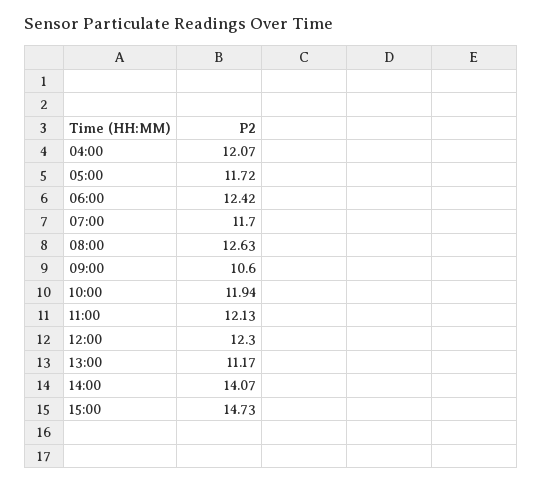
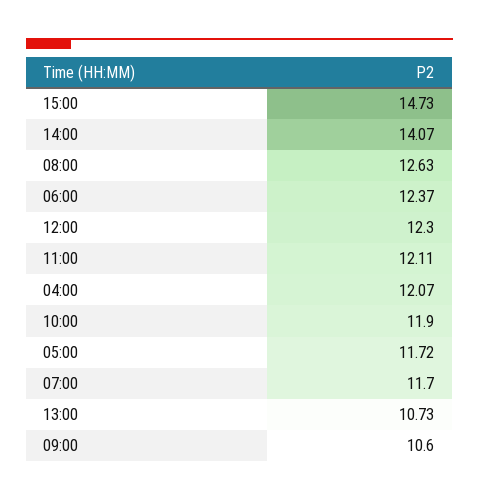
06:00: 12.42 -> 12.37
10:00: 11.94 -> 11.9
11:00: 12.13 -> 12.11
13:00: 11.17 -> 10.73

